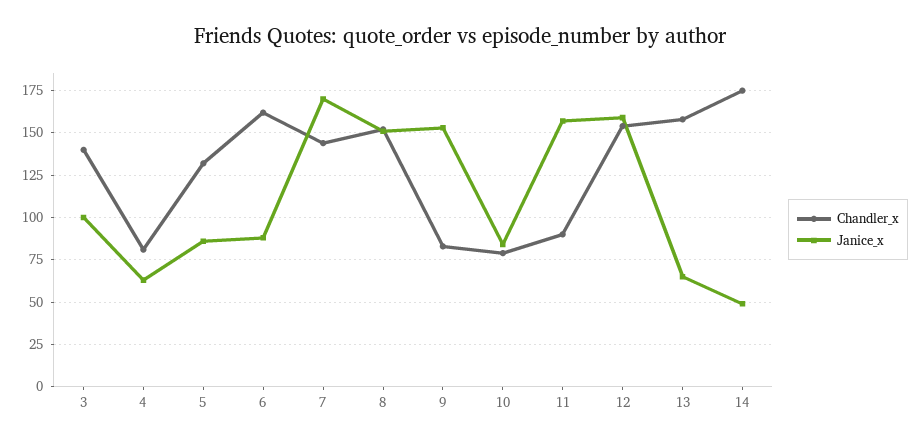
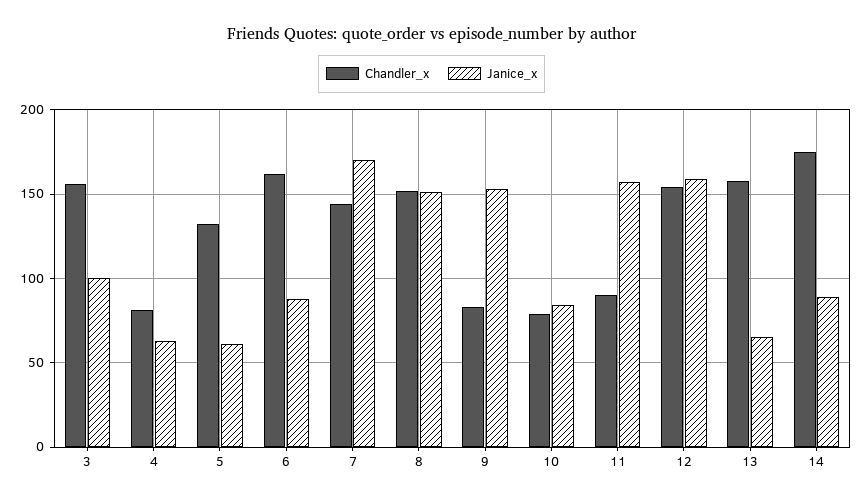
Chandler_x, 3: 140 -> 155
Janice_x, 5: 85 -> 60
Janice_x, 14: 50 -> 90

